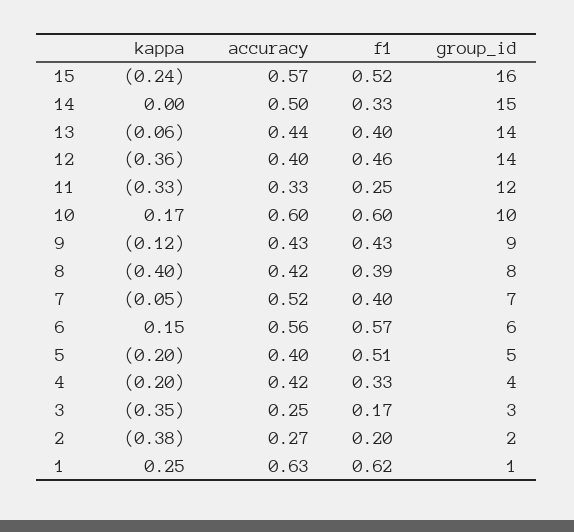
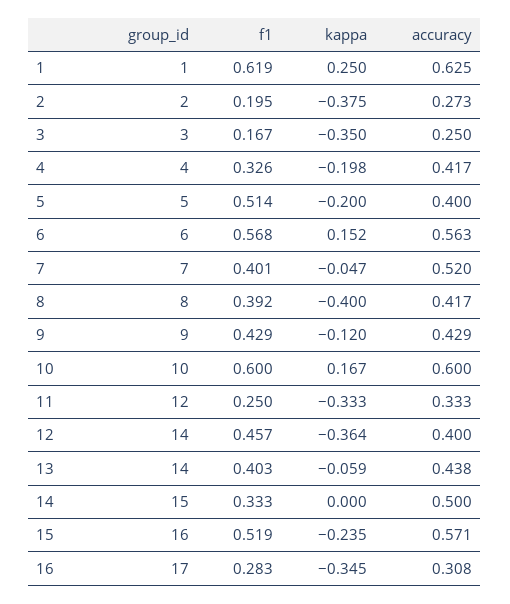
group_id, 16: none -> 17
f1, 16: none -> 0.283
kappa, 16: none -> -0.345
accuracy, 16: none -> 0.308

